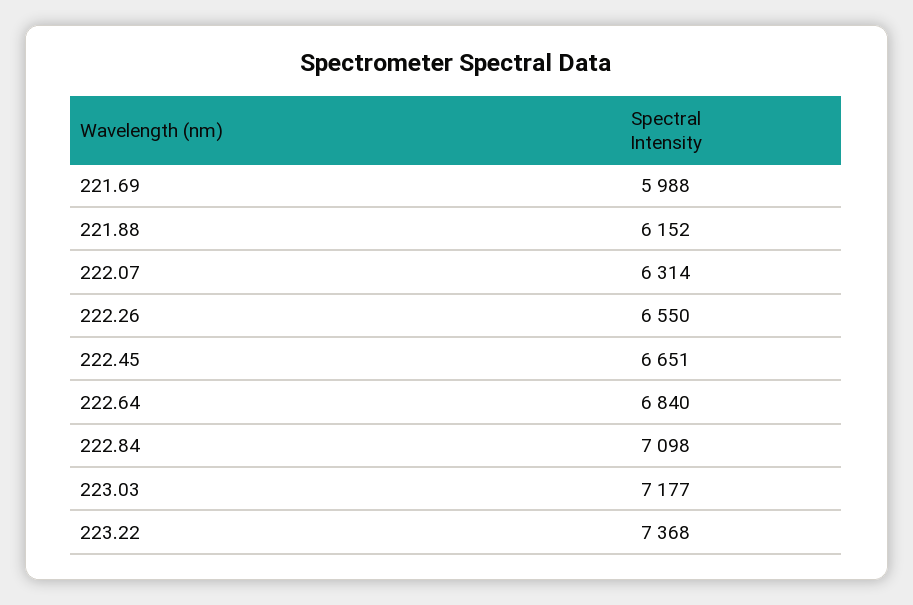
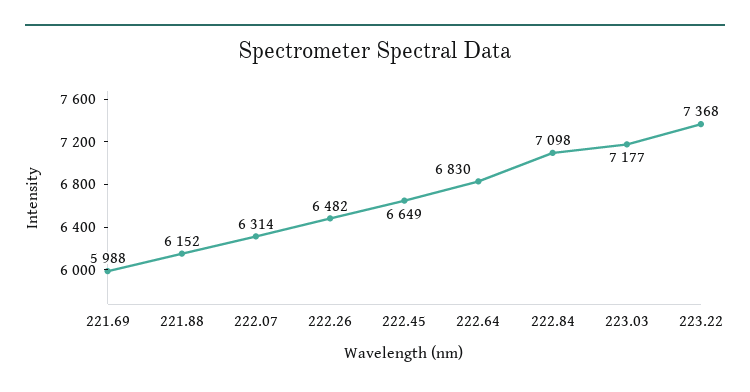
222.26: 6550 -> 6482
222.45: 6651 -> 6649
222.64: 6840 -> 6830

